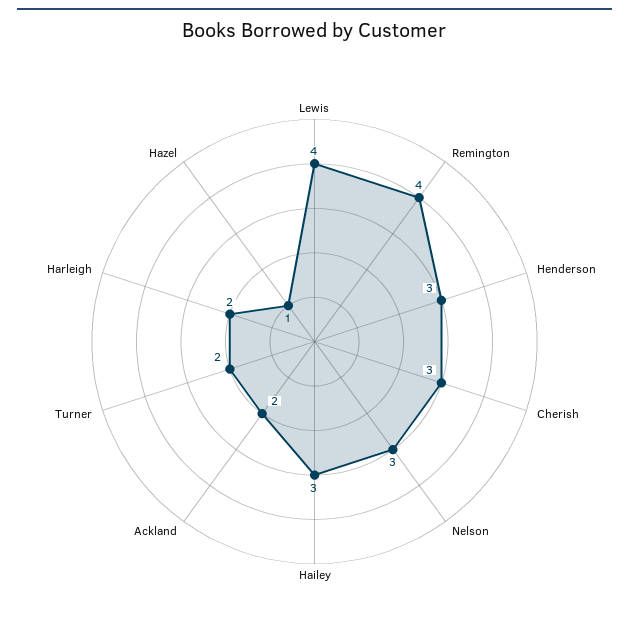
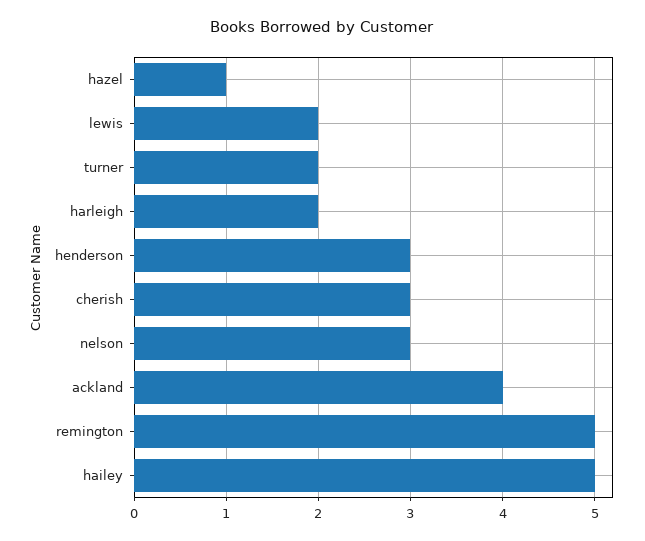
Lewis: 4 -> 2
Remington: 4 -> 5
Hailey: 3 -> 5
Ackland: 2 -> 4

